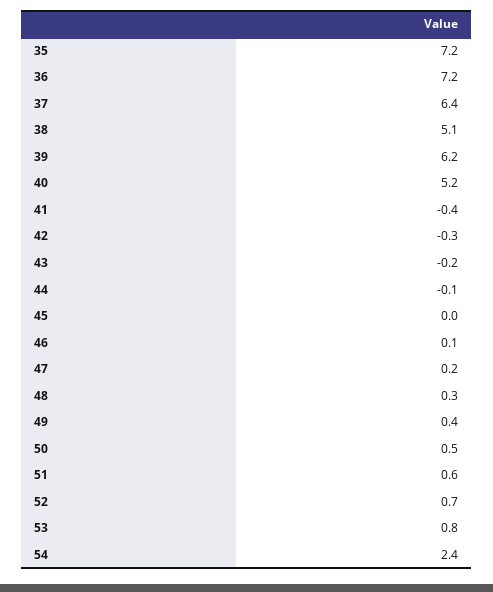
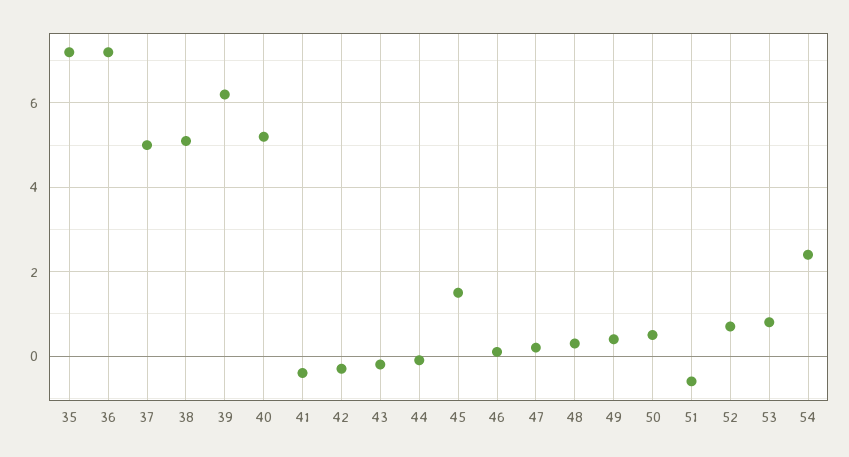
37: 6.4 -> 5
45: 0 -> 1.5
51: 0.6 -> -0.5

